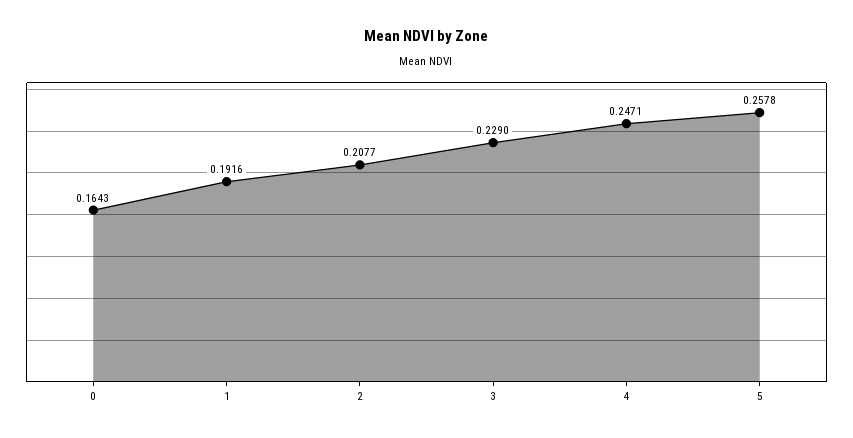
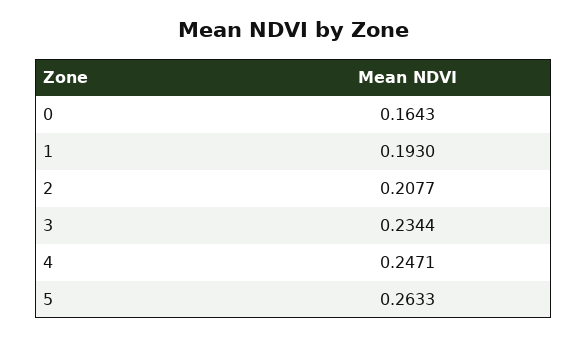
1: 0.1916 -> 0.193
3: 0.229 -> 0.2344
5: 0.2578 -> 0.2633

